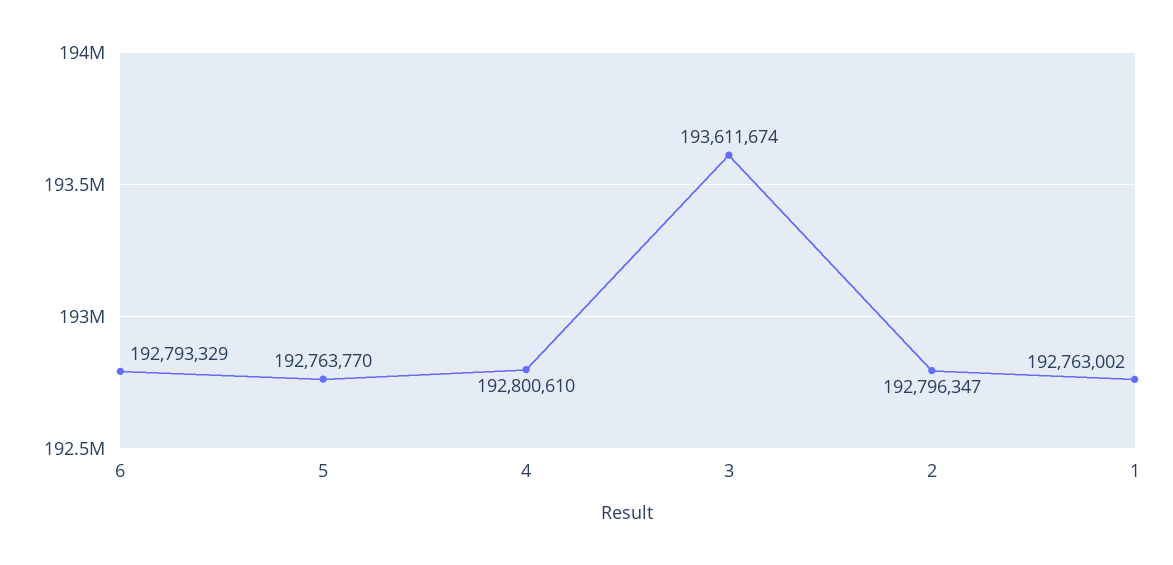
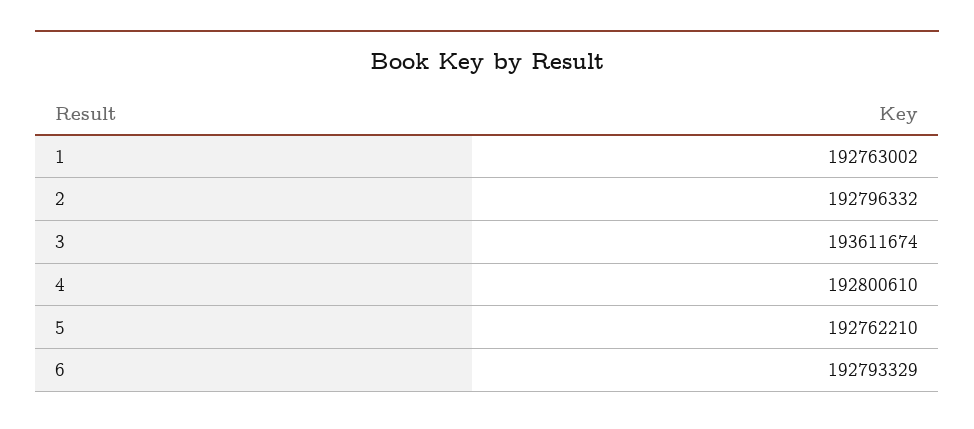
5: 192763770 -> 192762210
2: 192796347 -> 192796332

